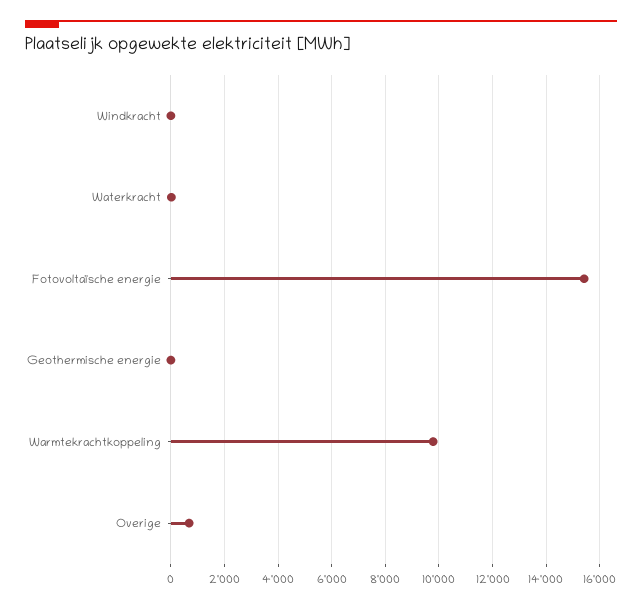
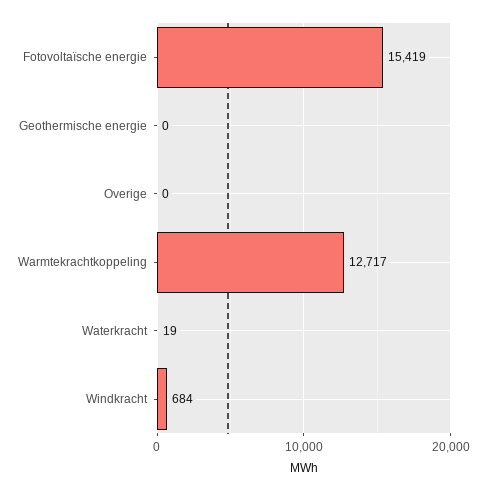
Windkracht: 0 -> 684
Warmtekrachtkoppeling: 9750 -> 12717
Overige: 750 -> 0

